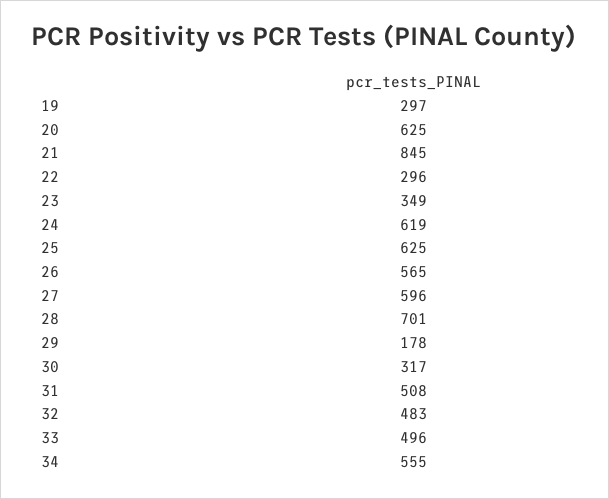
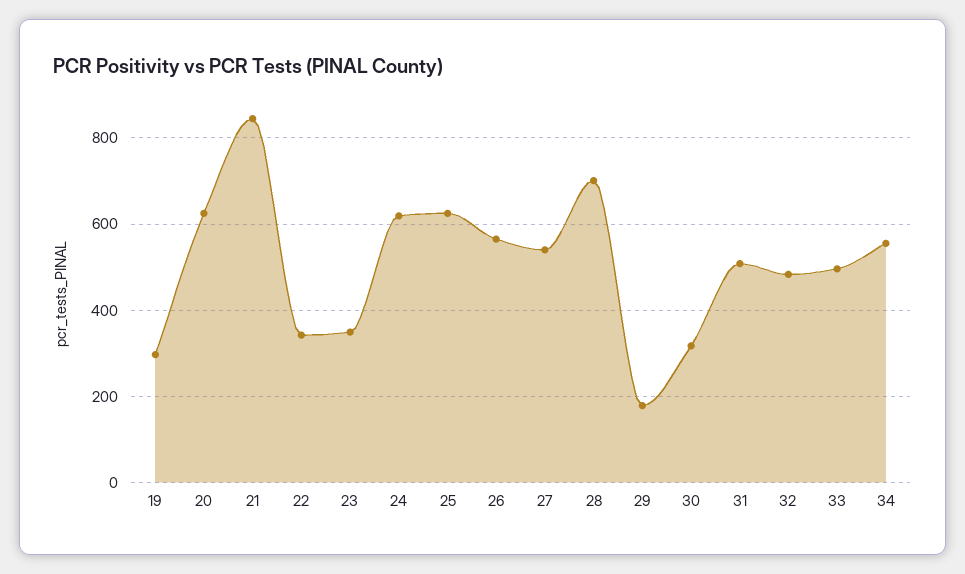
22: 296 -> 340
27: 596 -> 540

